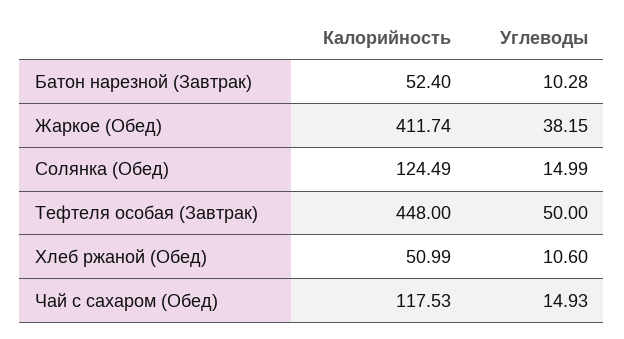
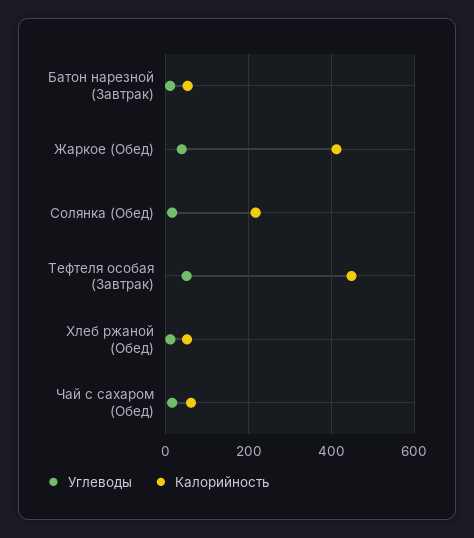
Калорийность, Солянка (Обед): 124.49 -> 220
Калорийность, Чай с сахаром (Обед): 117.53 -> 60

